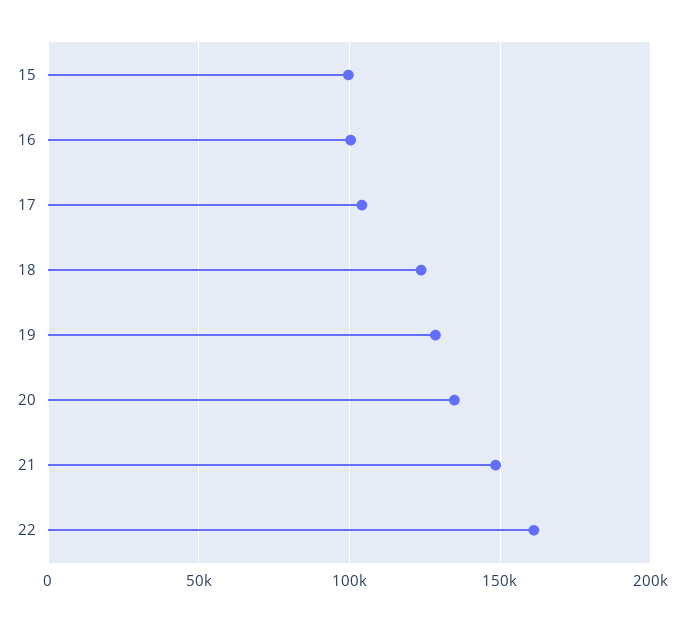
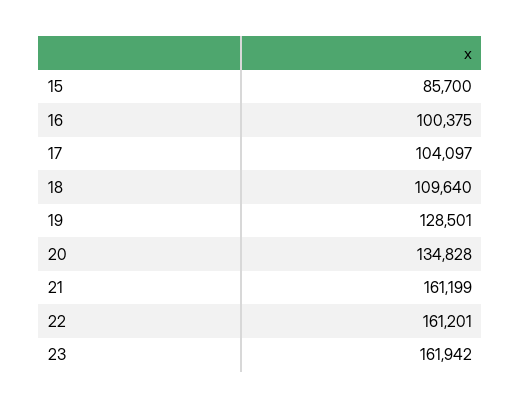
15: 100000 -> 85700
18: 125000 -> 109640
21: 150000 -> 161199
23: none -> 161942

